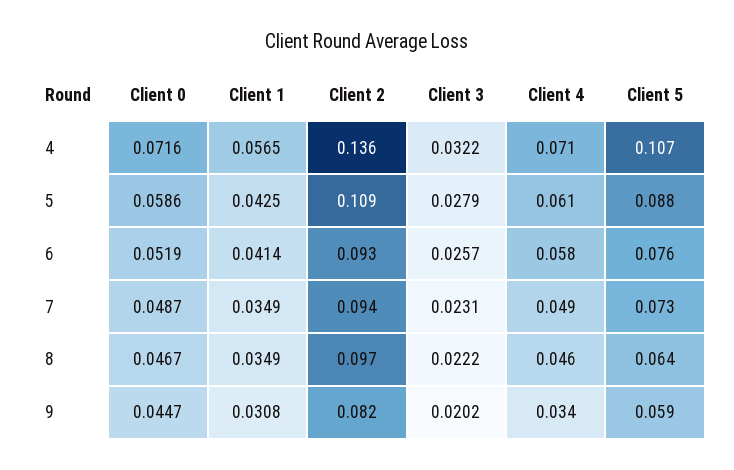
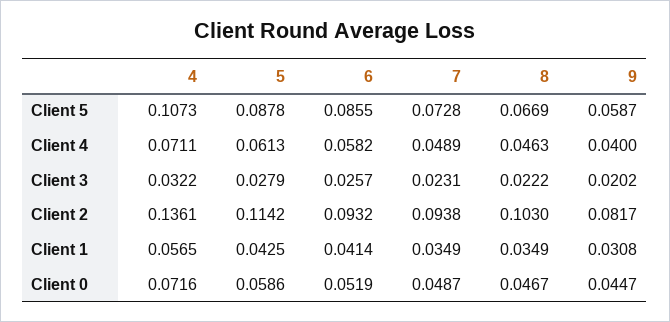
Client 2, 5: 0.109 -> 0.1142
Client 5, 6: 0.076 -> 0.0855
Client 2, 8: 0.097 -> 0.103
Client 5, 8: 0.064 -> 0.0669
Client 4, 9: 0.034 -> 0.04

